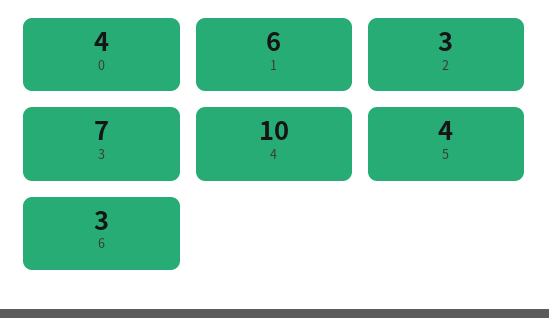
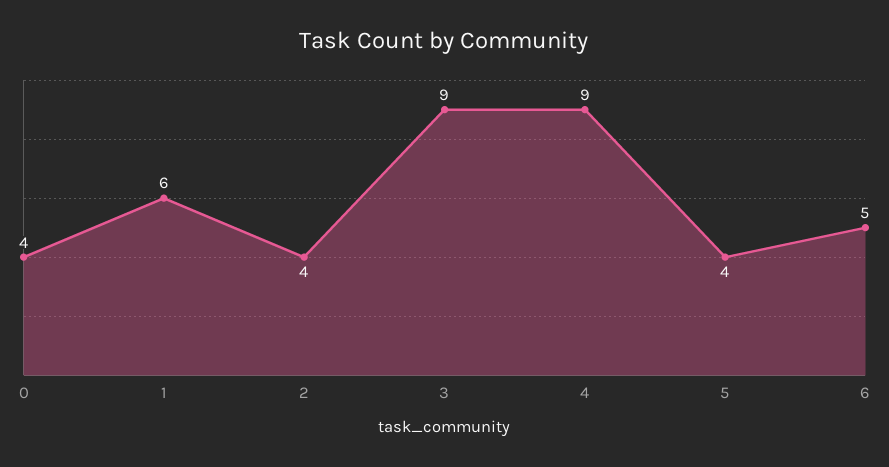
2: 3 -> 4
3: 7 -> 9
4: 10 -> 9
6: 3 -> 5

